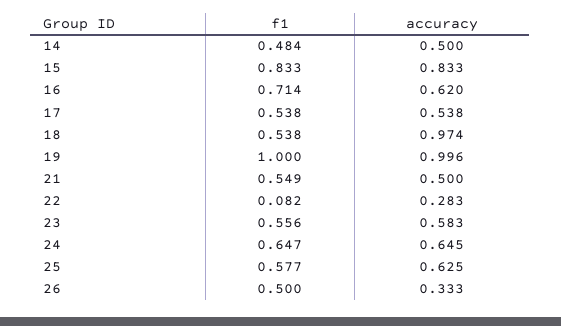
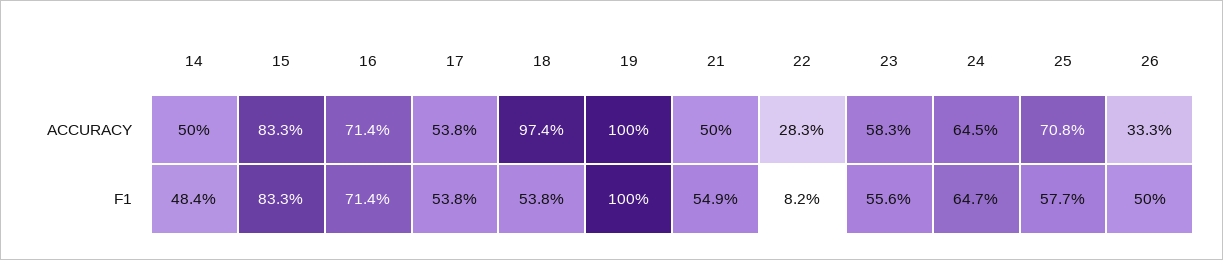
accuracy, 16: 0.62 -> 0.714
accuracy, 19: 0.996 -> 1
accuracy, 25: 0.625 -> 0.708

